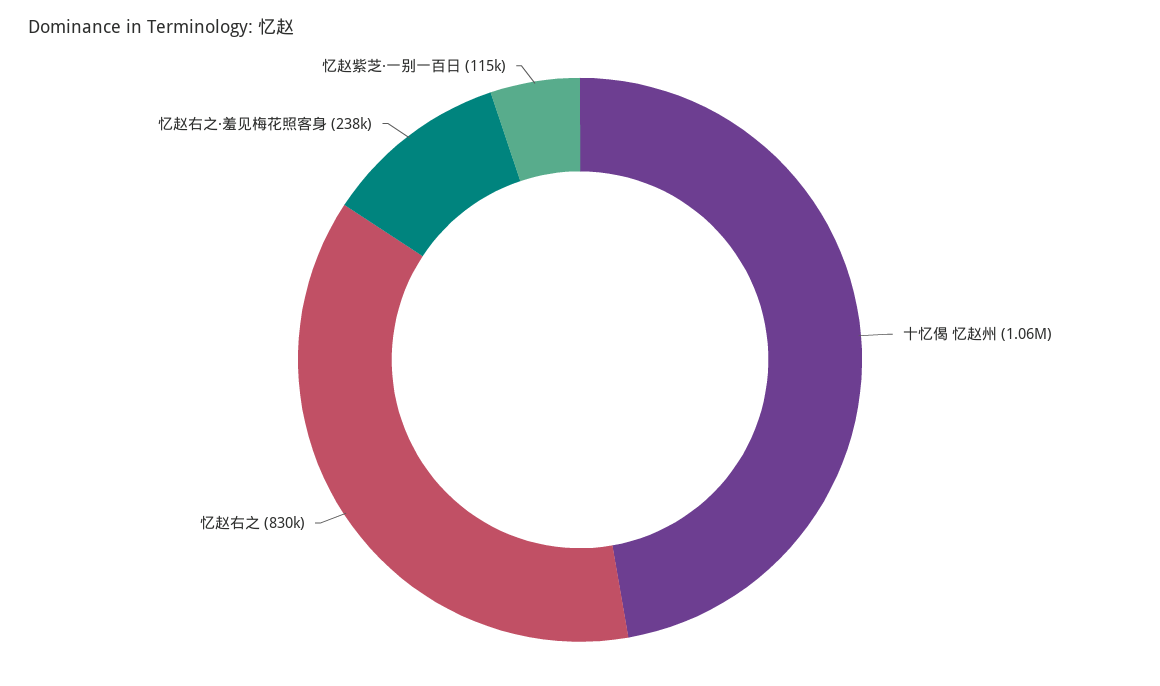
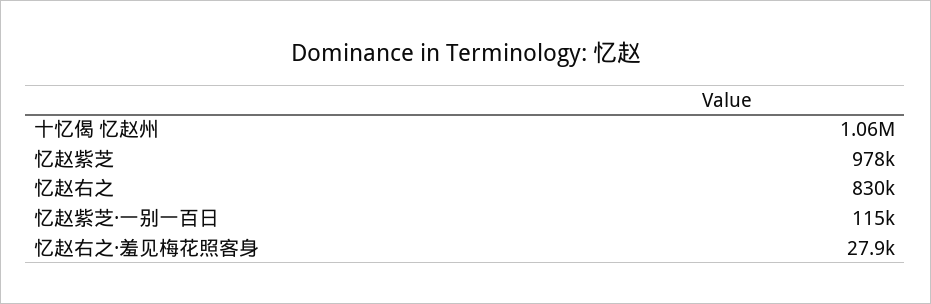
忆赵右之·羞见梅花照客身: 238000 -> 27900
忆赵紫芝: none -> 978000

